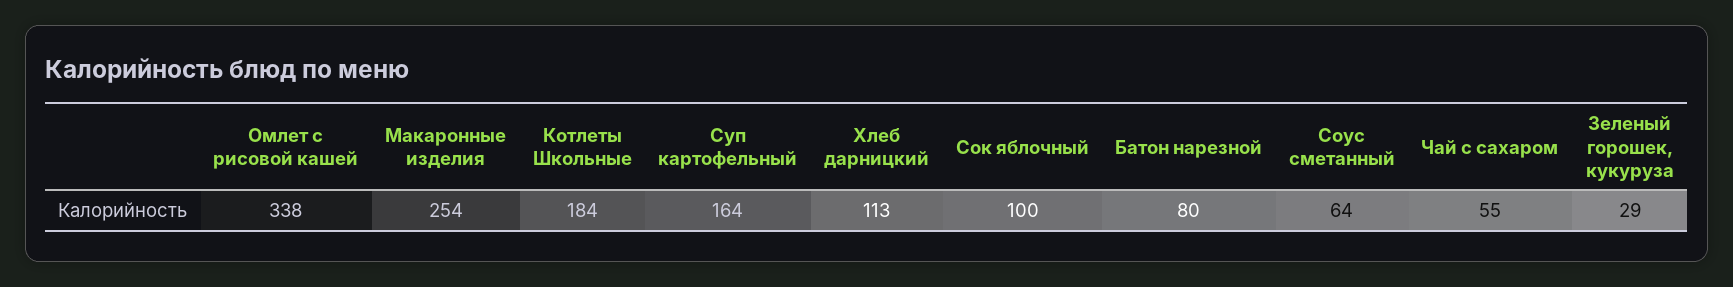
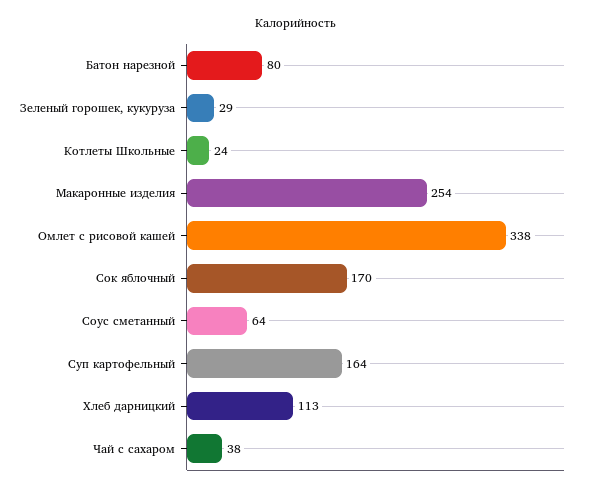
Котлеты Школьные: 184 -> 24
Сок яблочный: 100 -> 170
Чай с сахаром: 55 -> 38

